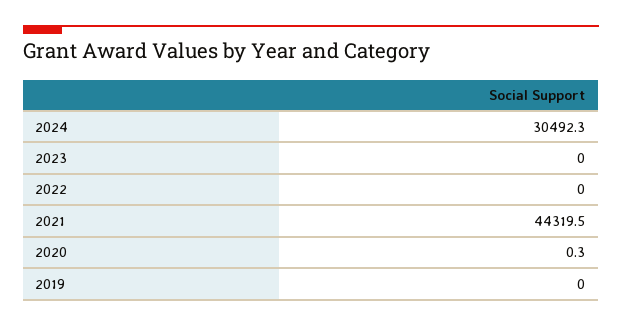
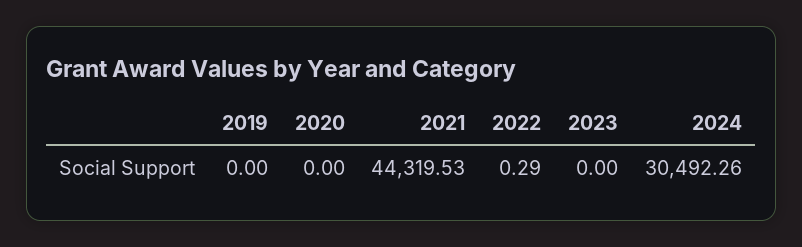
2022: 0 -> 0.29
2020: 0.3 -> 0

